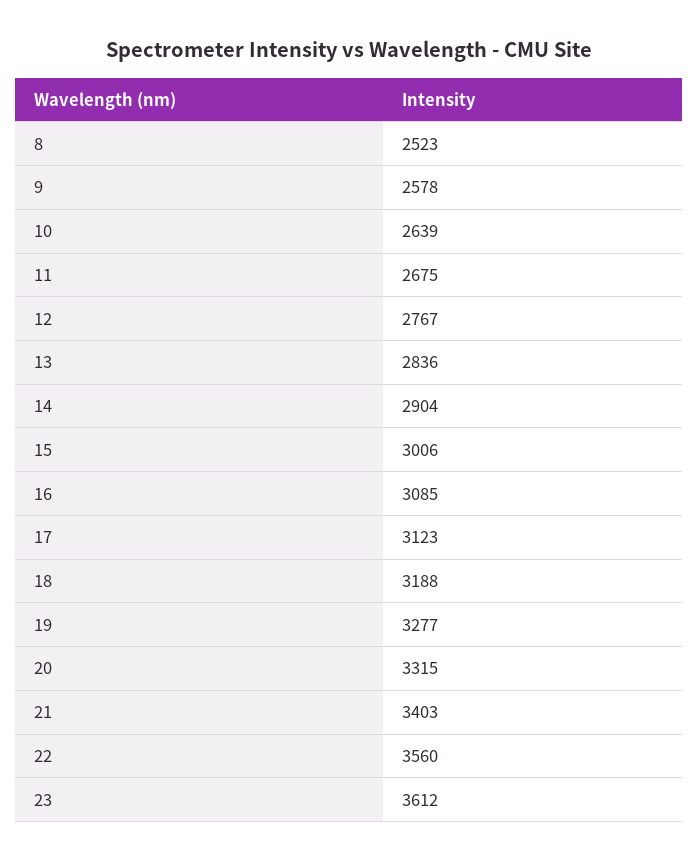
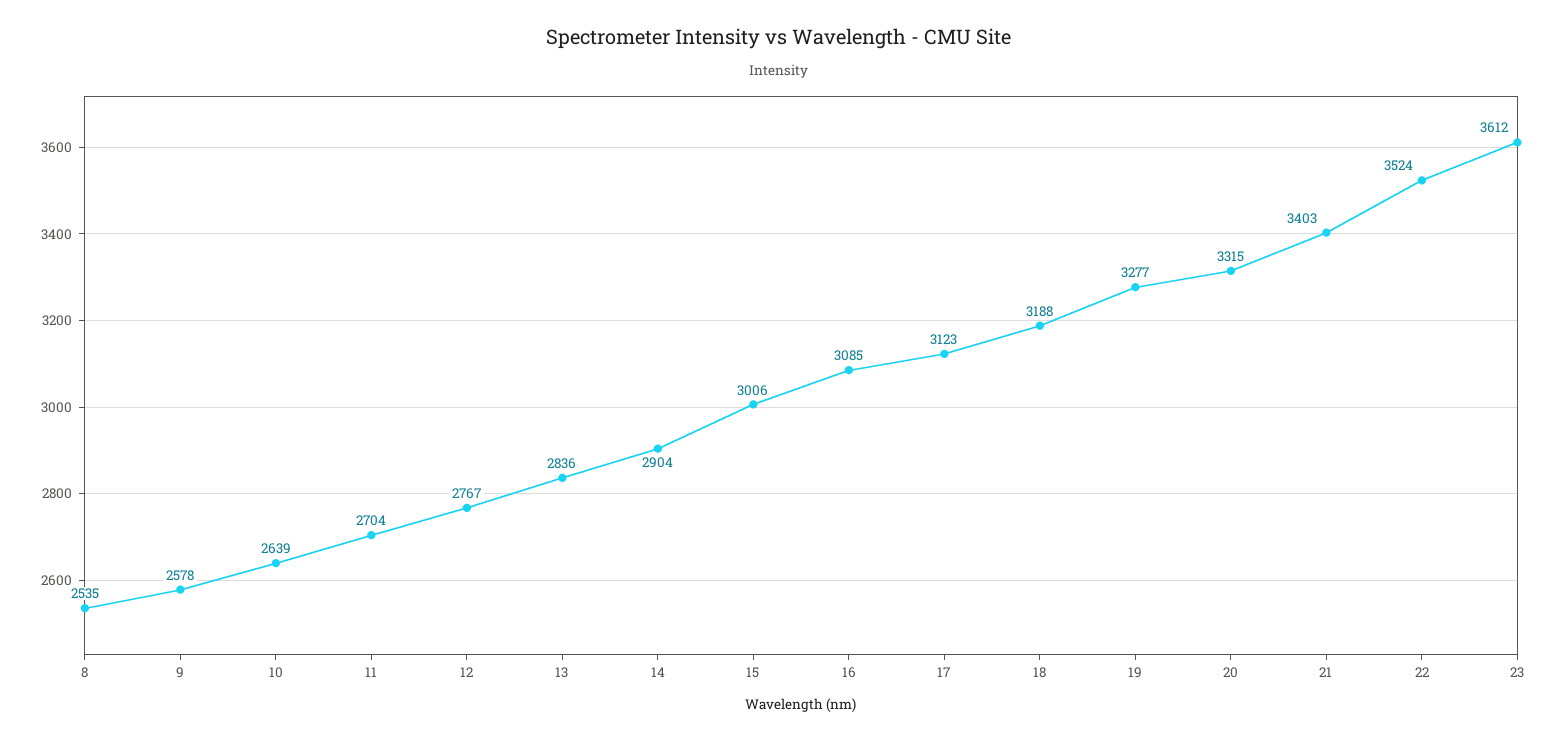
8: 2523 -> 2535
11: 2675 -> 2704
22: 3560 -> 3524

